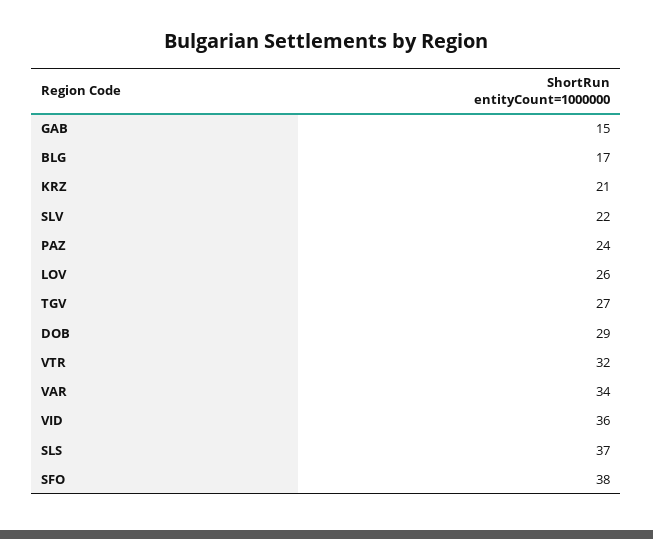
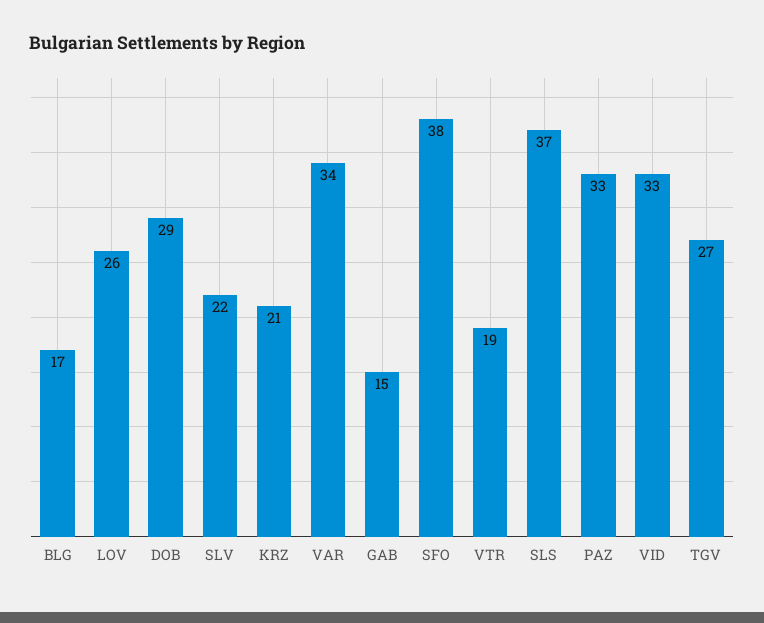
PAZ: 24 -> 33
VTR: 32 -> 19
VID: 36 -> 33

